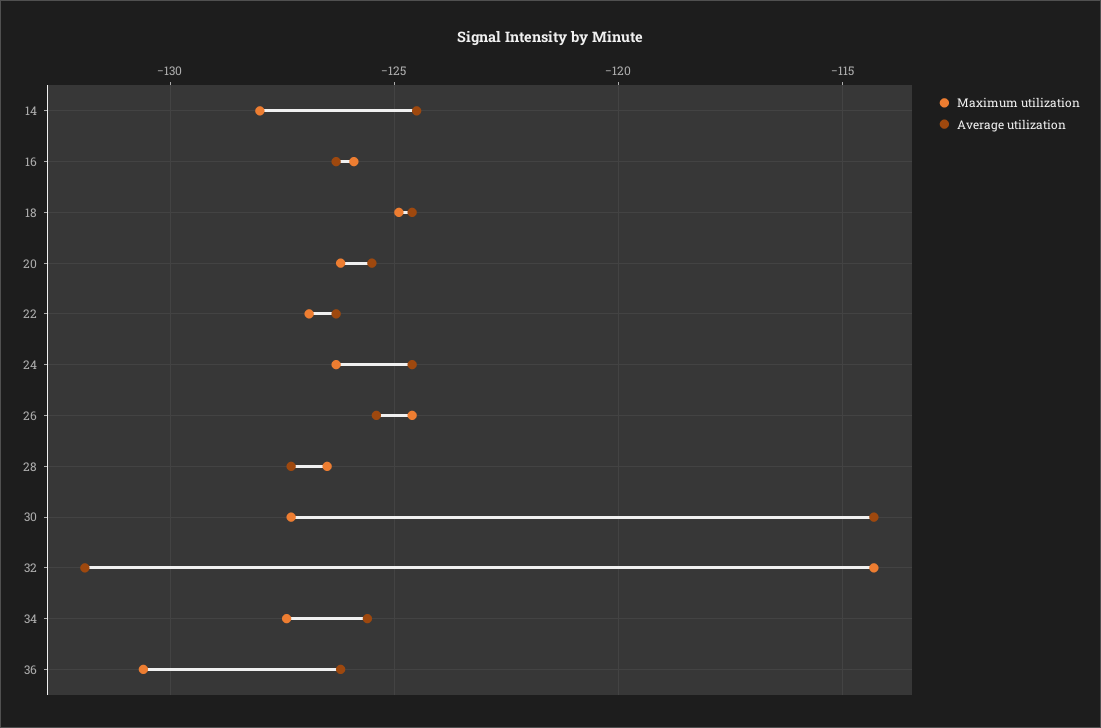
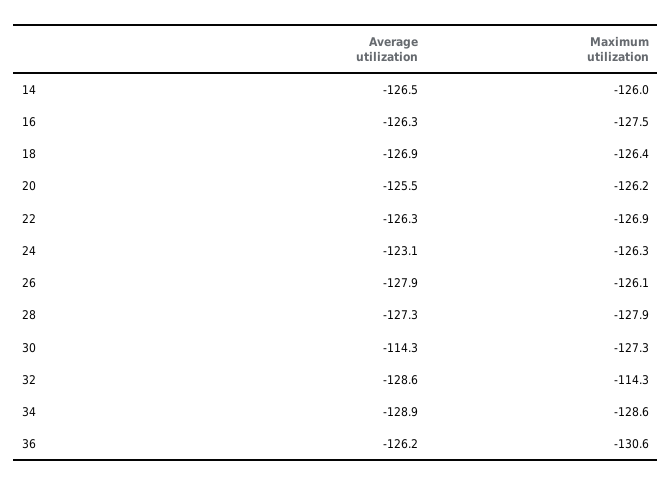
Maximum utilization, 14: -128 -> -126
Average utilization, 14: -124.5 -> -126.5
Maximum utilization, 16: -126 -> -127.5
Maximum utilization, 18: -125 -> -126.4
Average utilization, 18: -124.5 -> -126.9
Average utilization, 24: -124.5 -> -123.1
Maximum utilization, 26: -124.5 -> -126.1
Average utilization, 26: -125.5 -> -127.9
Maximum utilization, 28: -126.5 -> -127.9
Average utilization, 32: -132 -> -128.6
Maximum utilization, 34: -127.5 -> -128.6
Average utilization, 34: -125.5 -> -128.9

